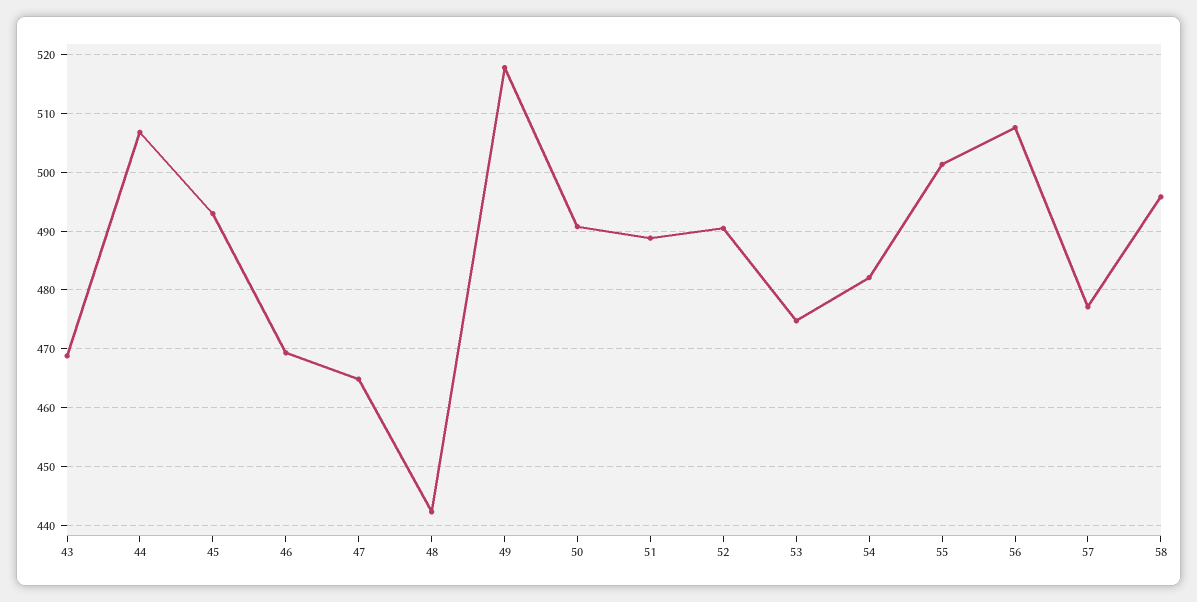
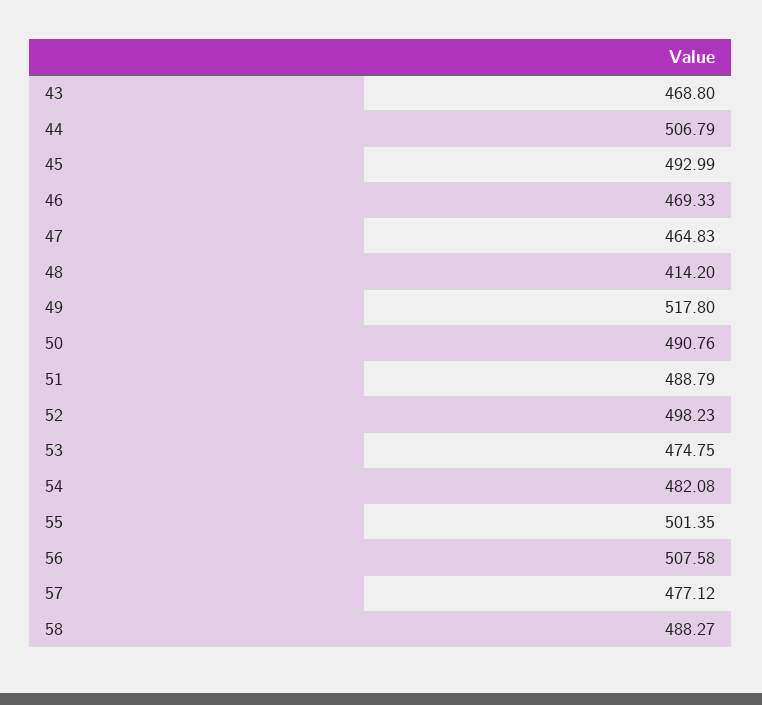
48: 442 -> 414.2
52: 490 -> 498.23
58: 496 -> 488.27

